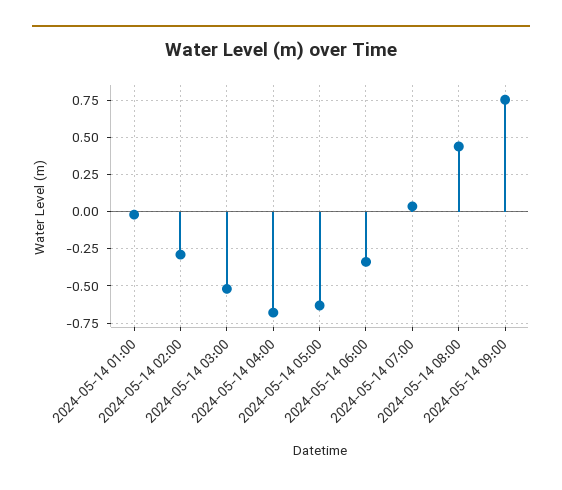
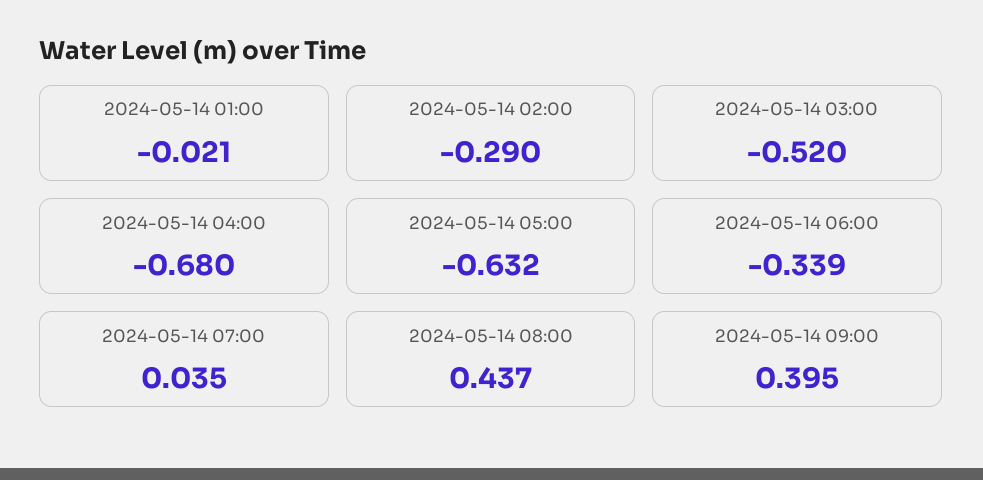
2024-05-14 09:00: 0.75 -> 0.395

